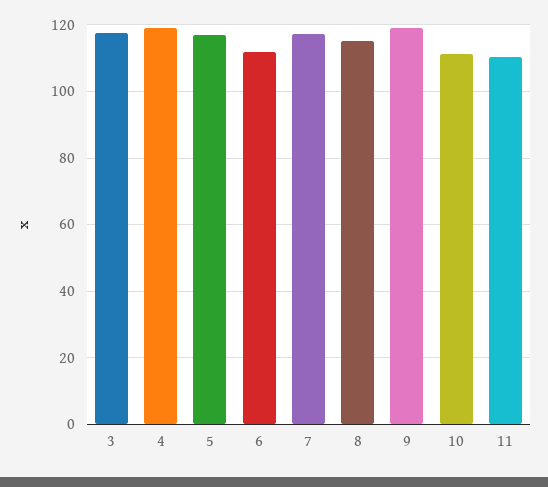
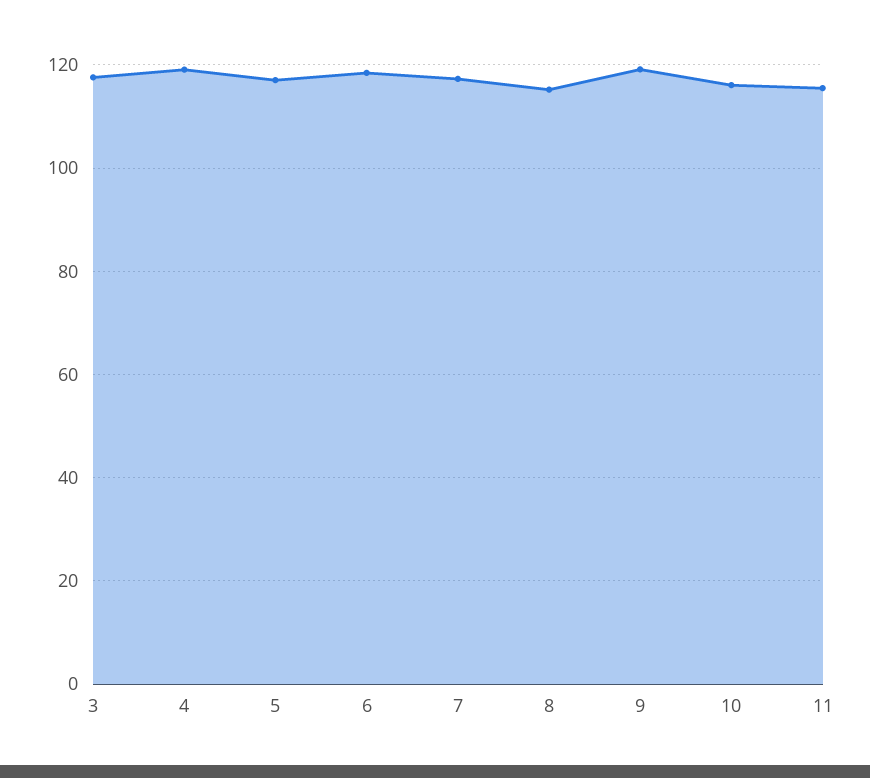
6: 112 -> 118
10: 112 -> 116
11: 110 -> 116

